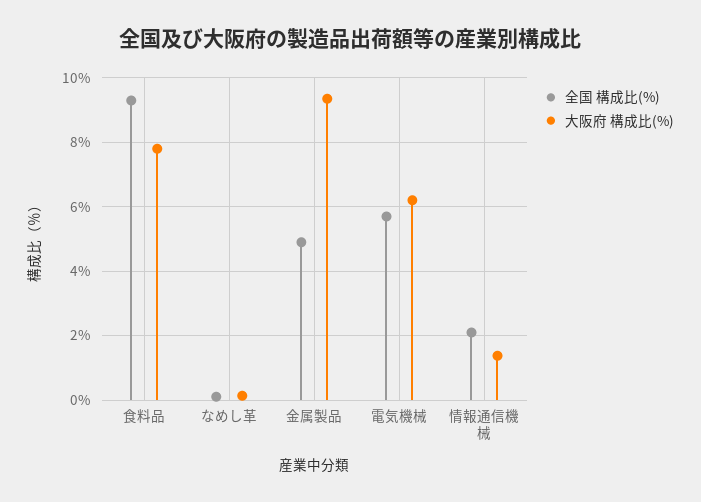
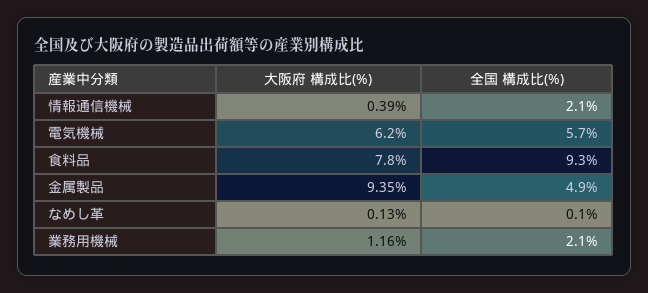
大阪府 構成比(%), 情報通信機械: 1.4 -> 0.39
大阪府 構成比(%), 業務用機械: none -> 1.16
全国 構成比(%), 業務用機械: none -> 2.1

